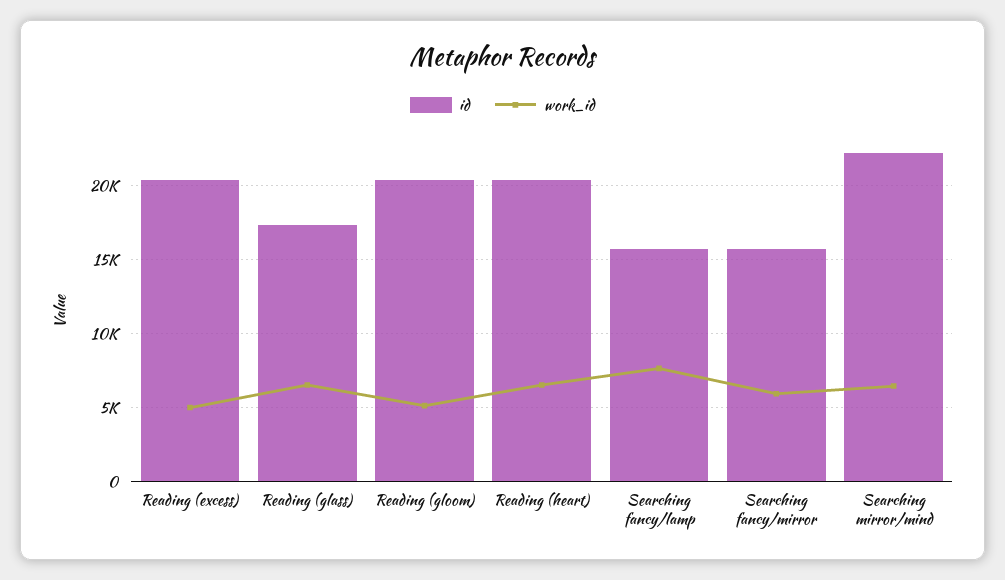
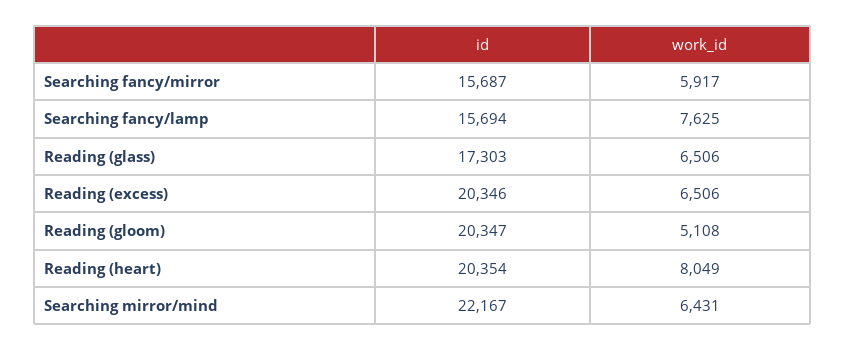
work_id, Reading (excess): 5000 -> 6506
work_id, Reading (heart): 6500 -> 8049

